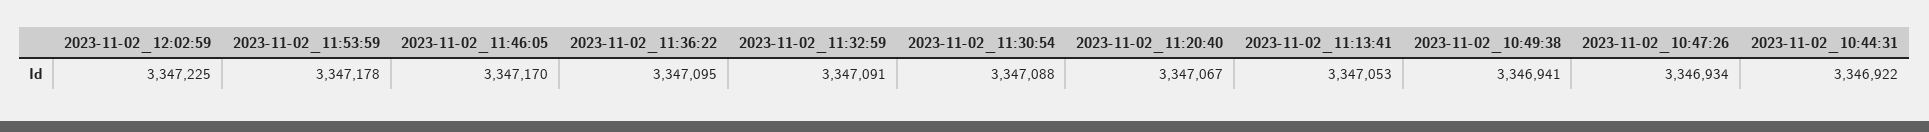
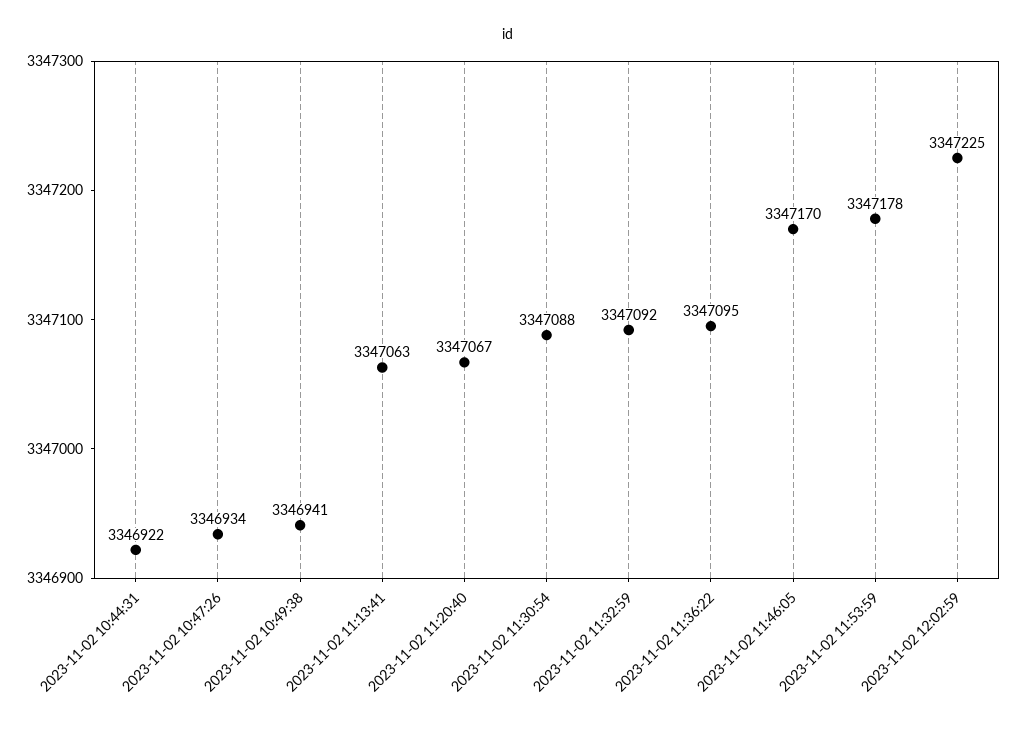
2023-11-02_11:32:59: 3347091 -> 3347092
2023-11-02_11:13:41: 3347053 -> 3347063

